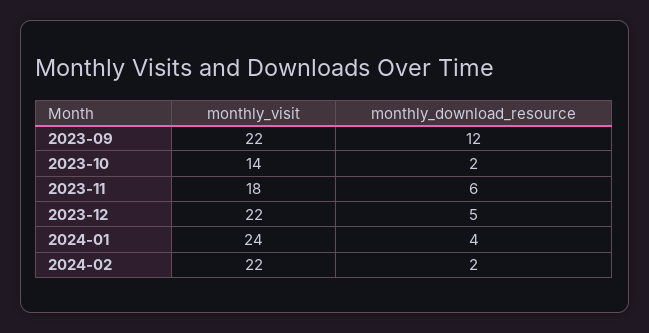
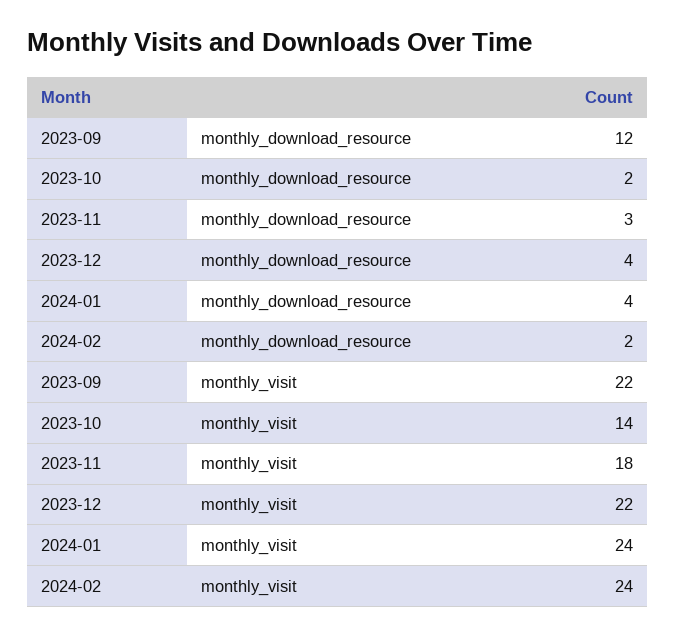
monthly_download_resource, 2023-11: 6 -> 3
monthly_download_resource, 2023-12: 5 -> 4
monthly_visit, 2024-02: 22 -> 24

